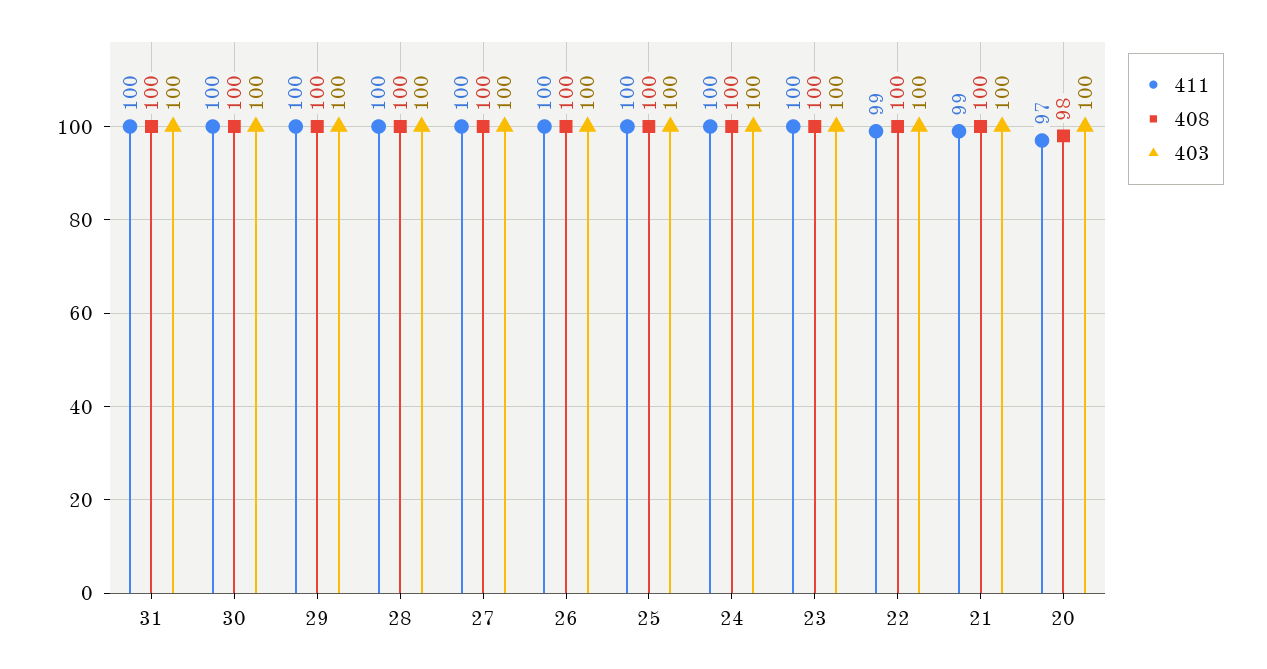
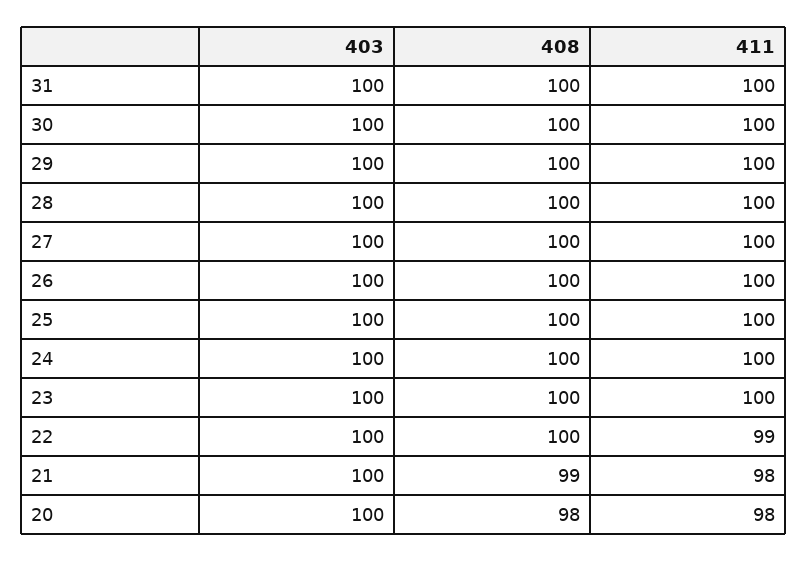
411, 21: 99 -> 98
408, 21: 100 -> 99
411, 20: 97 -> 98

